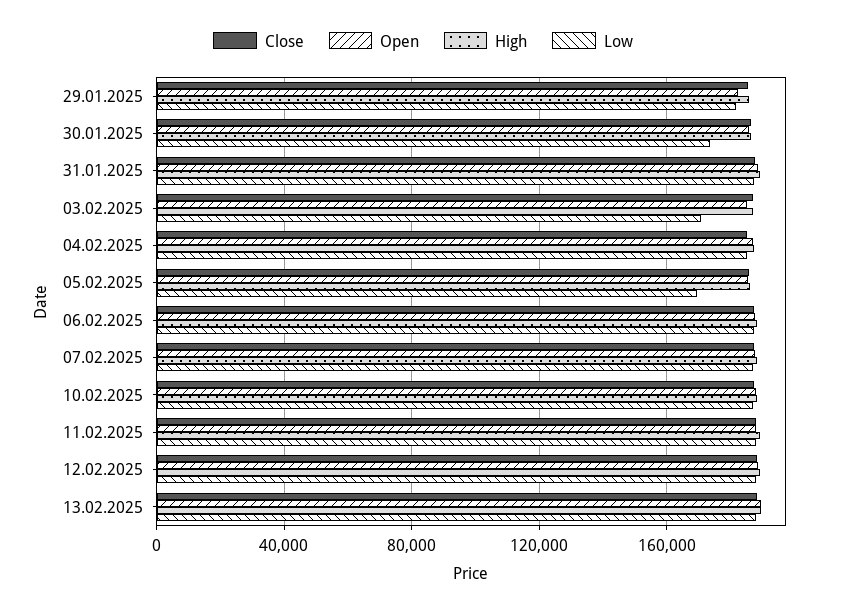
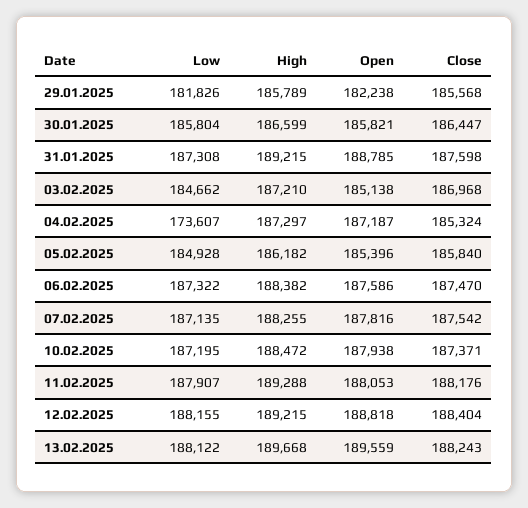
Low, 30.01.2025: 175000 -> 185804
Low, 03.02.2025: 170000 -> 184662
Low, 04.02.2025: 185000 -> 173607
Low, 05.02.2025: 170000 -> 184928

